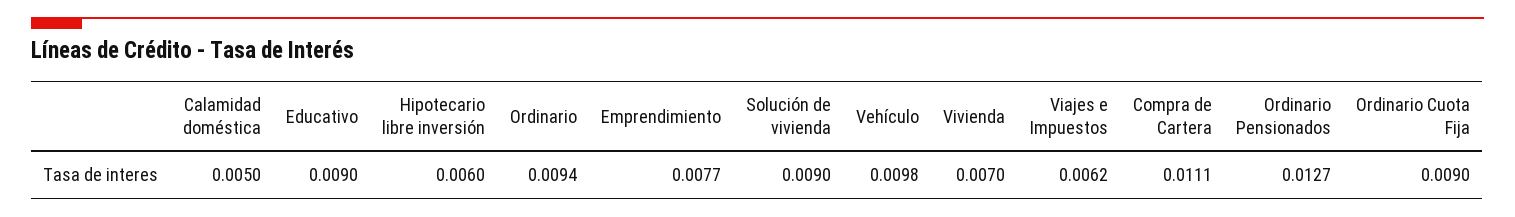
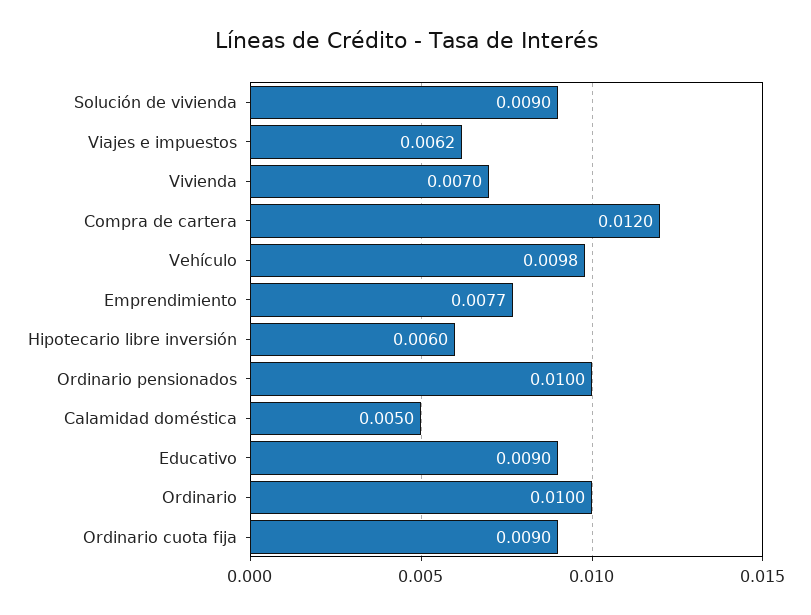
Ordinario: 0.0094 -> 0.01
Compra de Cartera: 0.0111 -> 0.012
Ordinario Pensionados: 0.0127 -> 0.01

